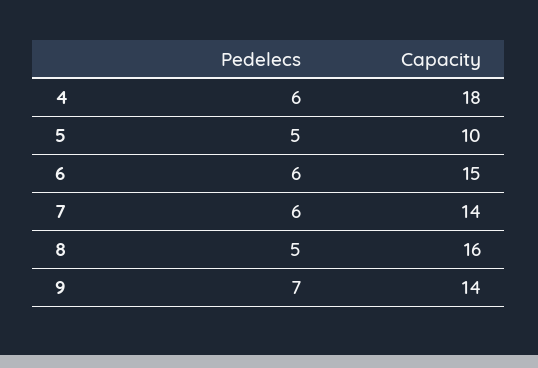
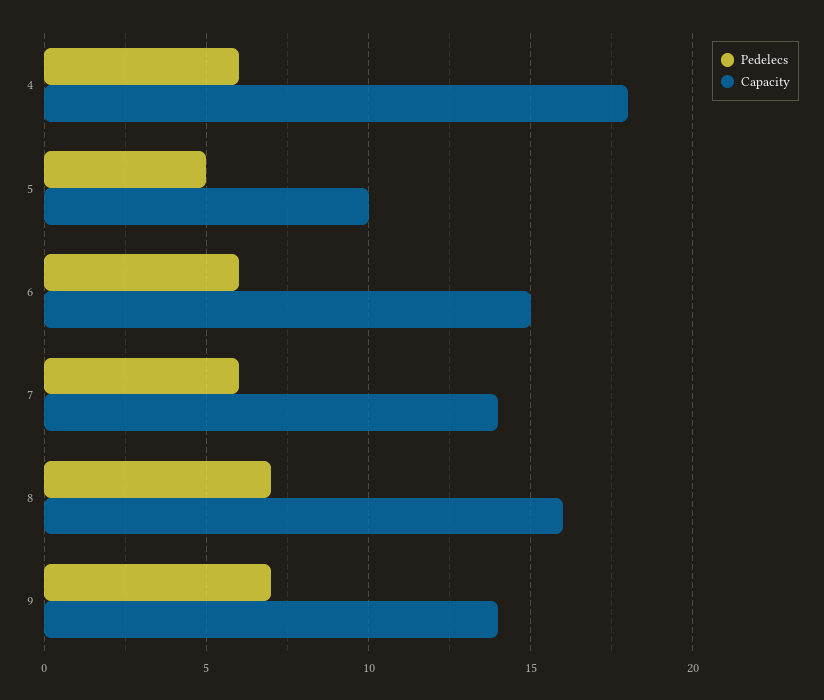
Pedelecs, 8: 5 -> 7

